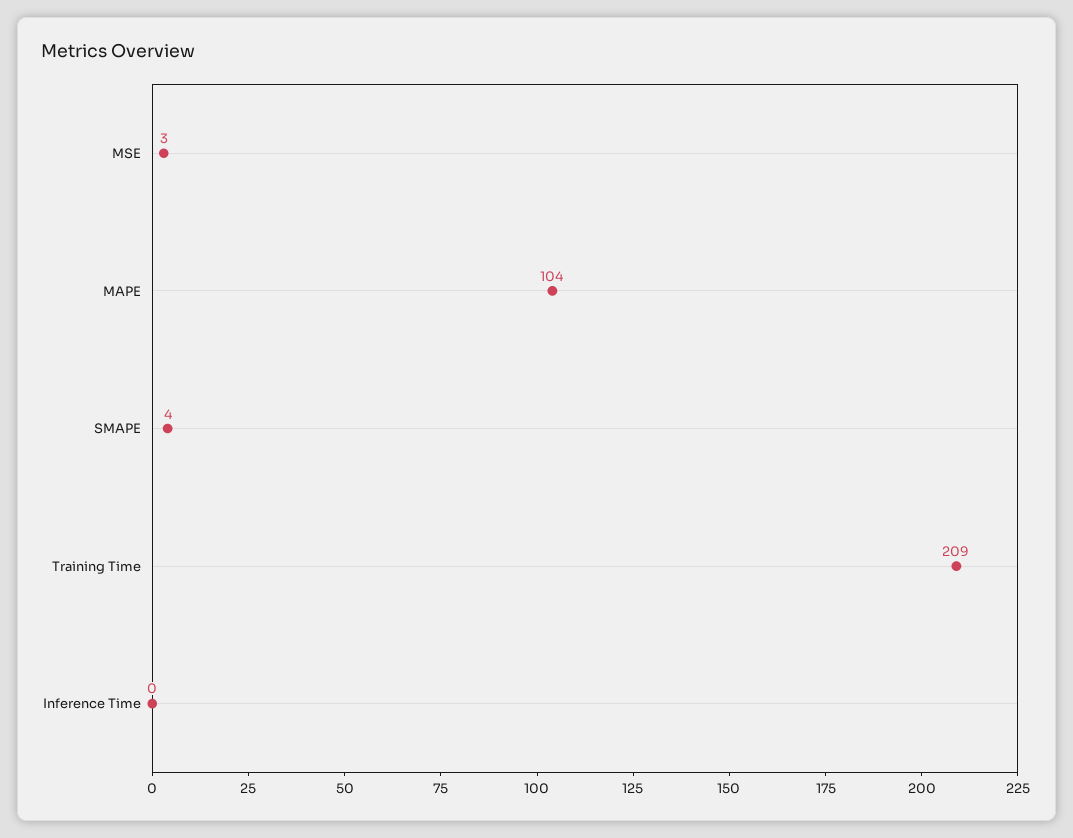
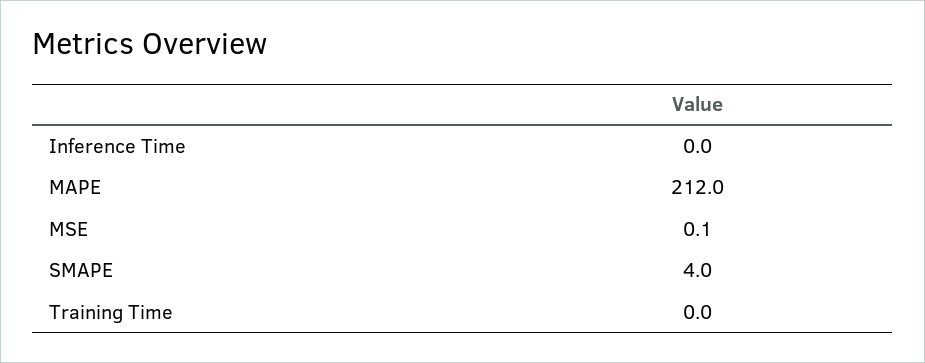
MSE: 3 -> 0.1
MAPE: 104 -> 212
Training Time: 209 -> 0

